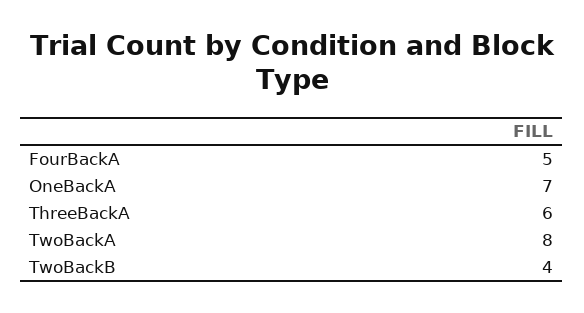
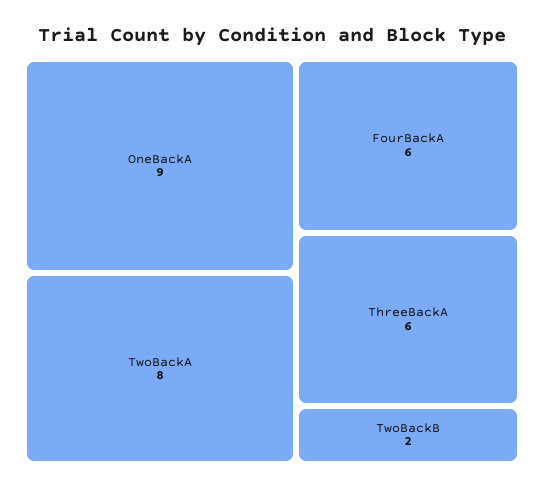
FourBackA: 5 -> 6
OneBackA: 7 -> 9
TwoBackB: 4 -> 2

